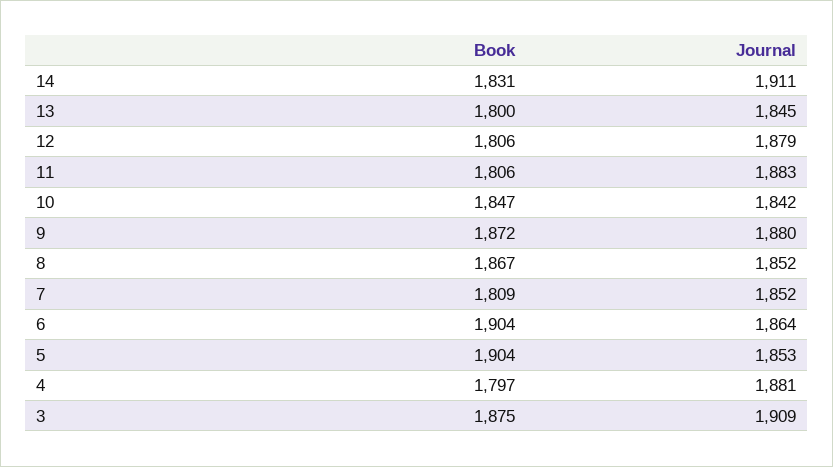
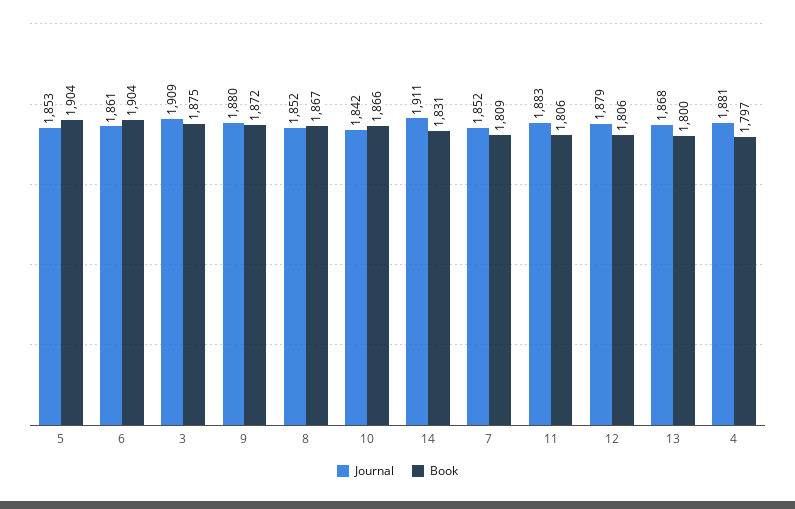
Journal, 13: 1845 -> 1868
Book, 10: 1847 -> 1866
Journal, 6: 1864 -> 1861

